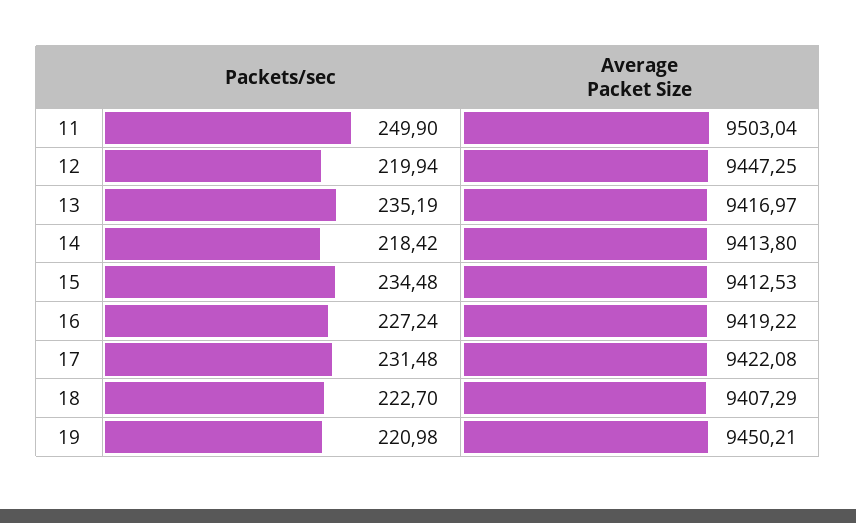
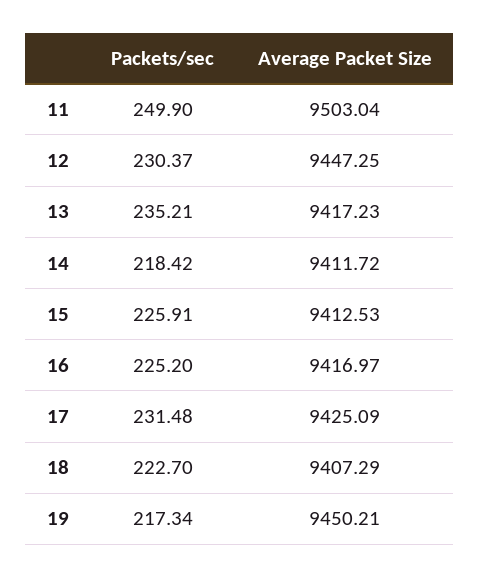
Packets/sec, 12: 219.94 -> 230.37
Packets/sec, 13: 235.19 -> 235.21
Average Packet Size, 13: 9416.97 -> 9417.23
Average Packet Size, 14: 9413.8 -> 9411.72
Packets/sec, 15: 234.48 -> 225.91
Packets/sec, 16: 227.24 -> 225.2
Average Packet Size, 16: 9419.22 -> 9416.97
Average Packet Size, 17: 9422.08 -> 9425.09
Packets/sec, 19: 220.98 -> 217.34

